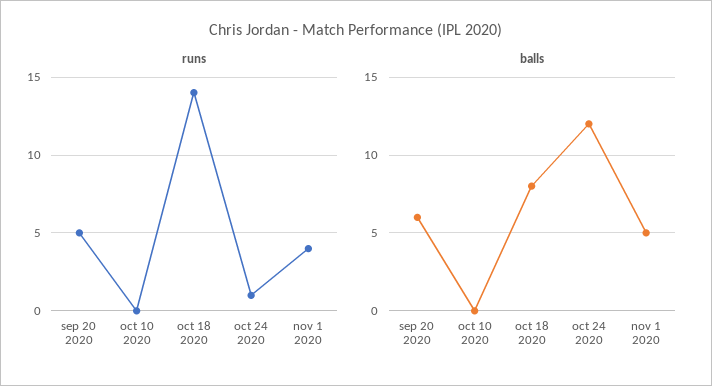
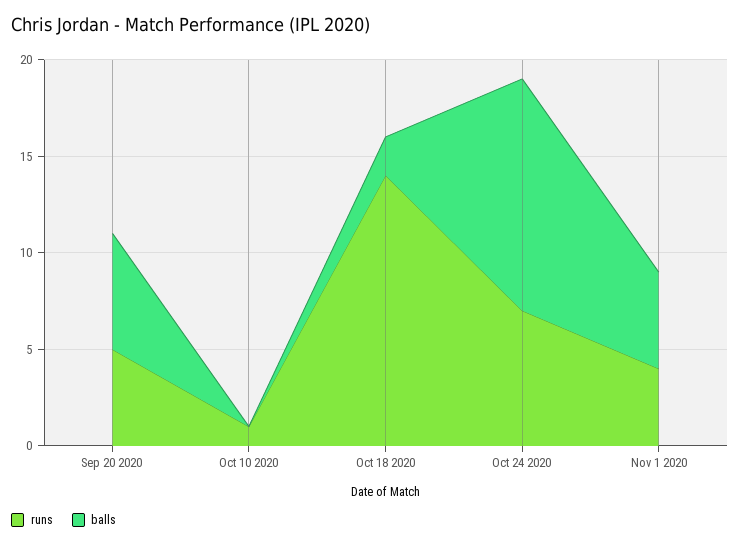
runs, oct 10 2020: 0 -> 1
runs, oct 24 2020: 1 -> 7
balls, oct 18 2020: 8 -> 2

